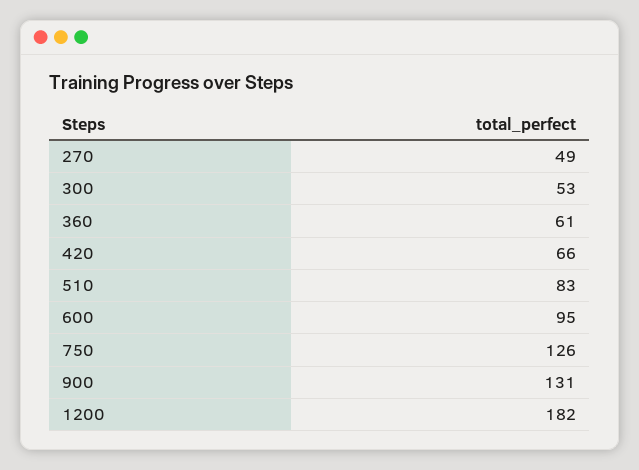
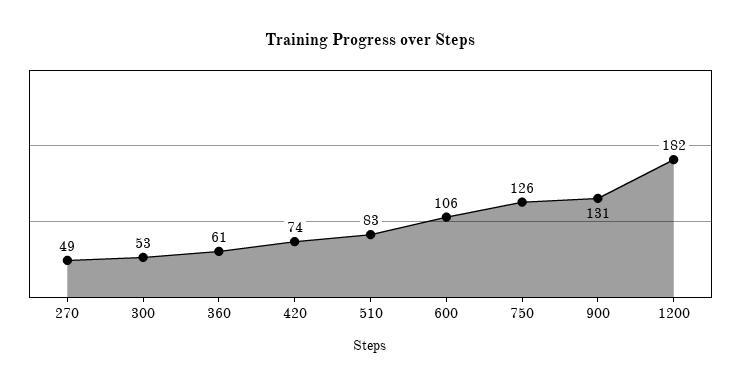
420: 66 -> 74
600: 95 -> 106

